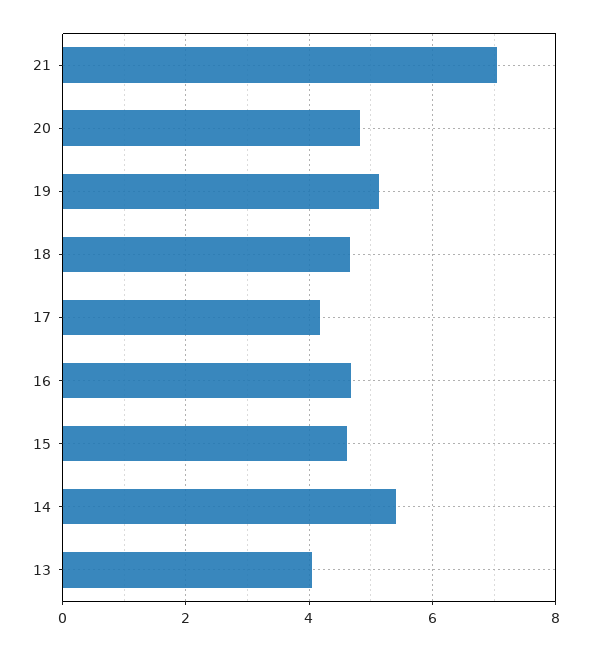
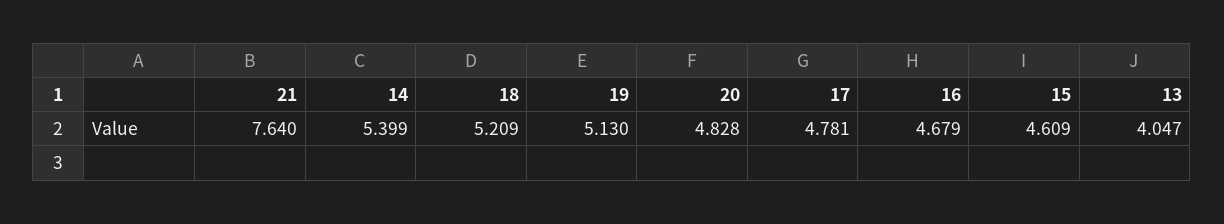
21: 7 -> 7.64
18: 4.6 -> 5.209
17: 4.2 -> 4.781

